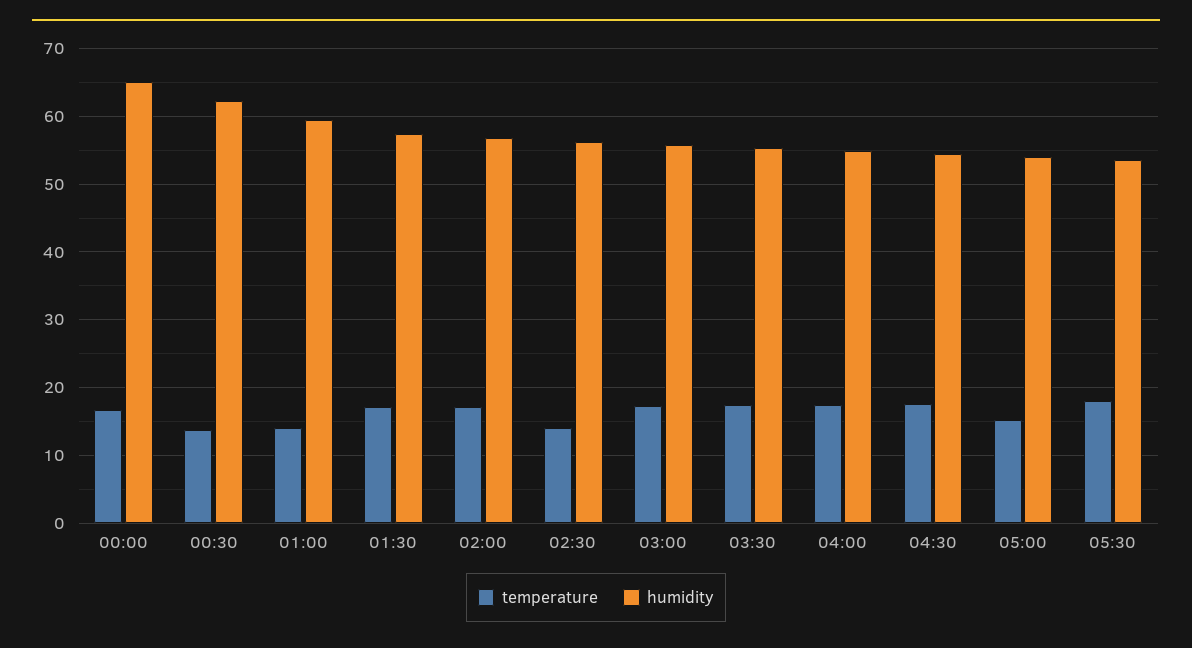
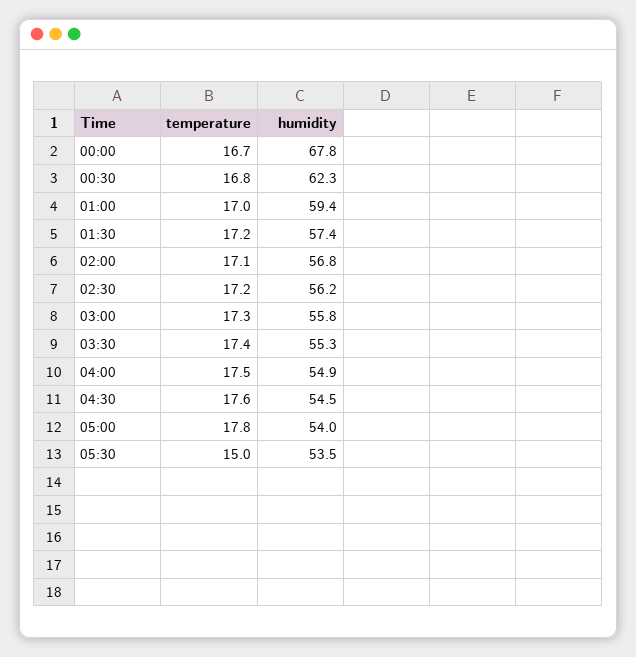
humidity, 00:00: 65 -> 67.8
temperature, 00:30: 14 -> 16.8
temperature, 01:00: 14 -> 17
temperature, 02:30: 14 -> 17.2
temperature, 05:00: 15 -> 17.8
temperature, 05:30: 18 -> 15

